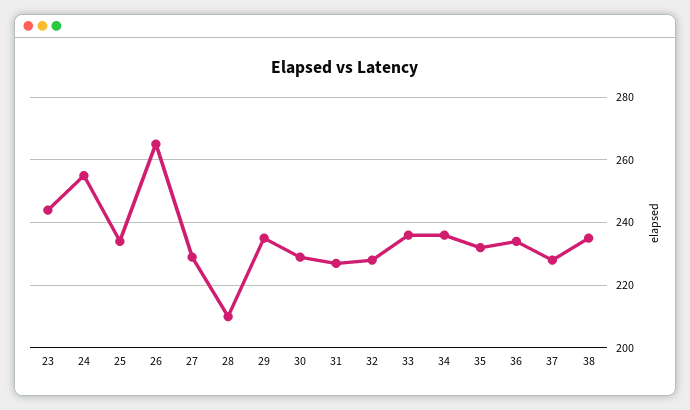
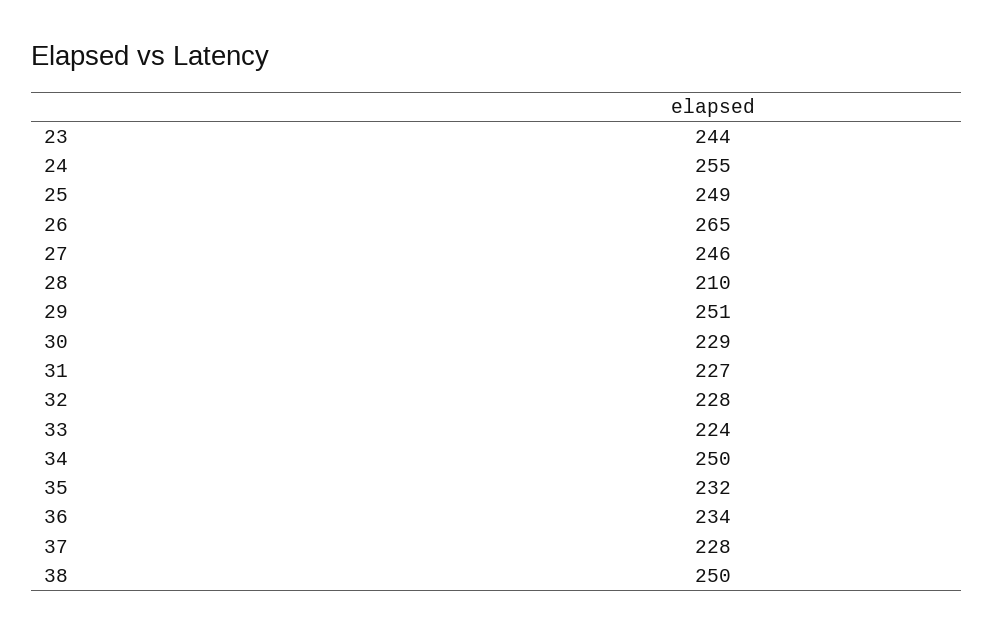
25: 235 -> 249
27: 230 -> 246
29: 235 -> 251
33: 235 -> 224
34: 235 -> 250
38: 235 -> 250

